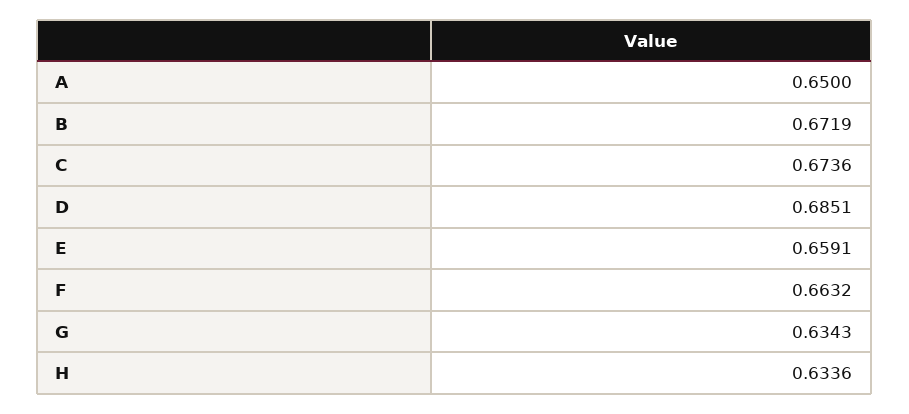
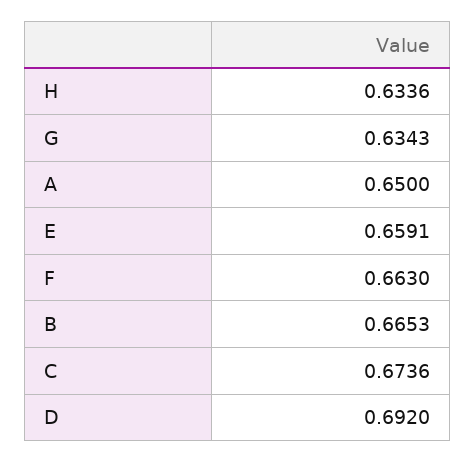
B: 0.6719 -> 0.6653
D: 0.6851 -> 0.692
F: 0.6632 -> 0.663

